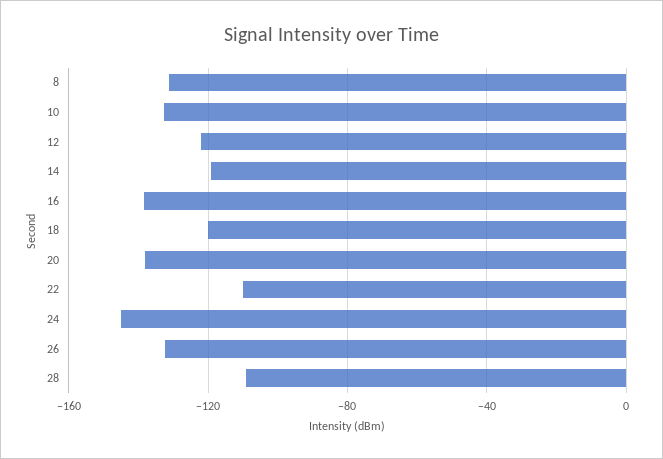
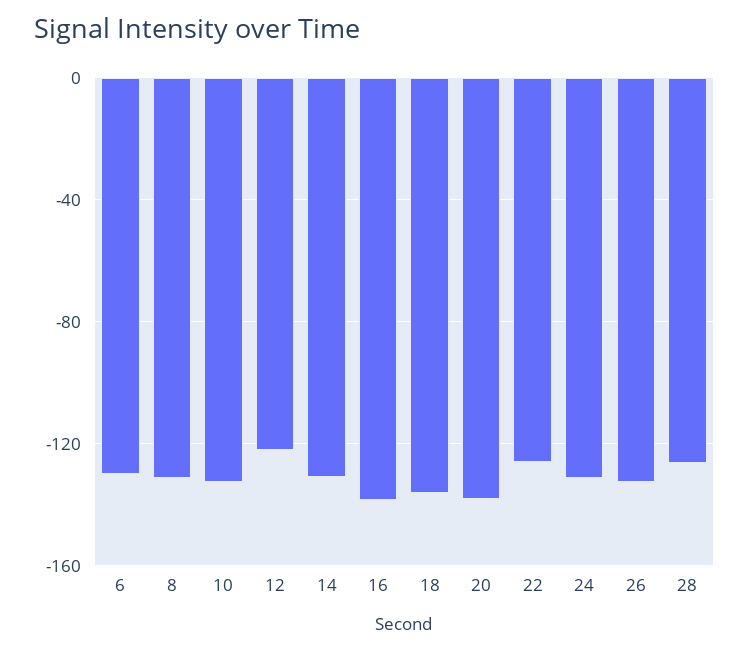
14: -120 -> -130
18: -120 -> -135
22: -110 -> -125
24: -145 -> -130
28: -110 -> -125
6: none -> -130

